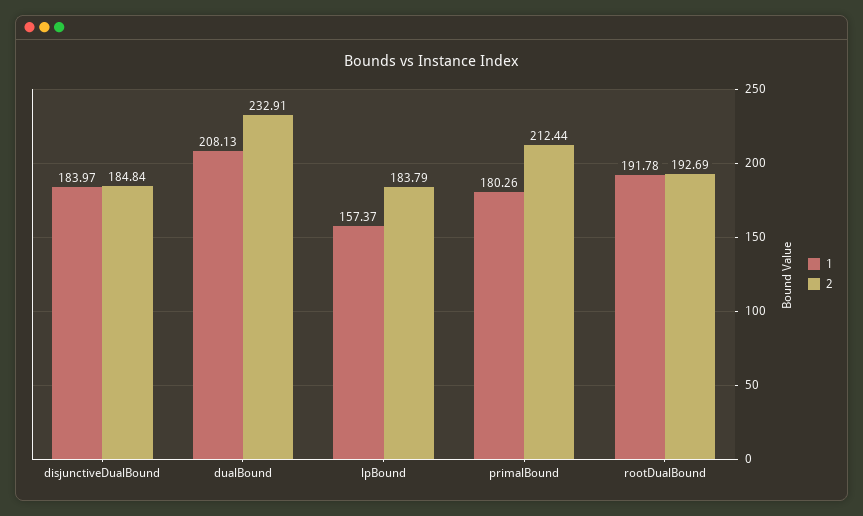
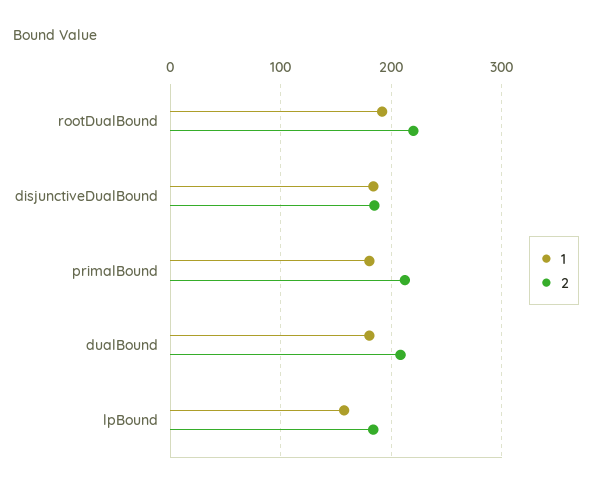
1, dualBound: 208.13 -> 180
2, dualBound: 232.91 -> 210
2, rootDualBound: 192.69 -> 220

